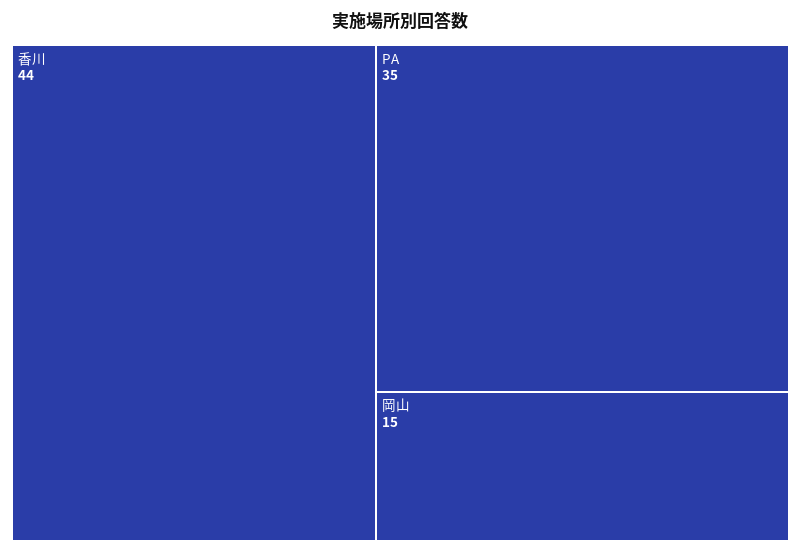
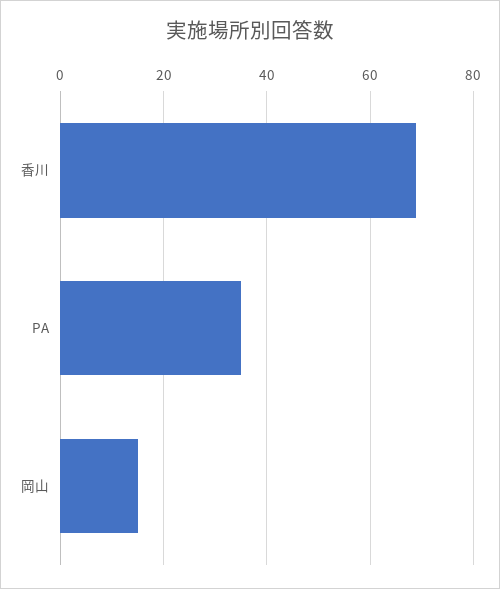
香川: 44 -> 70

